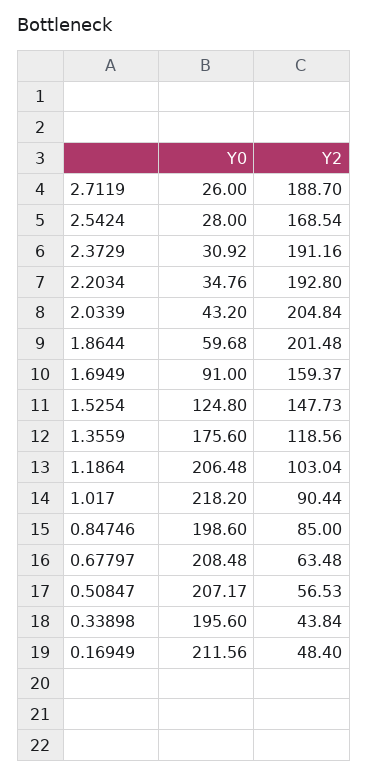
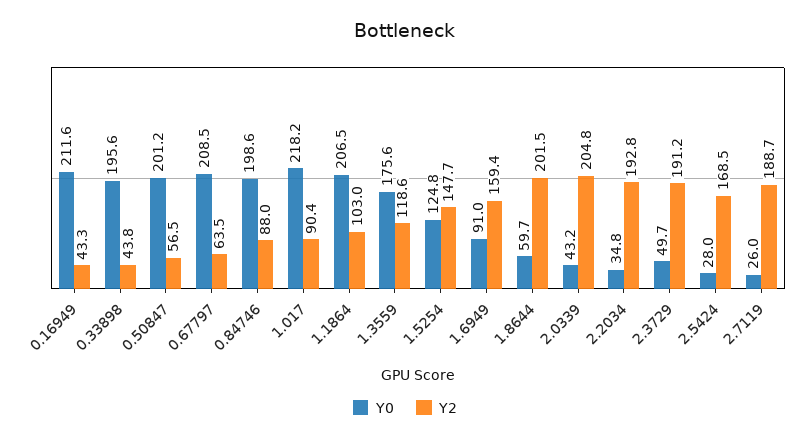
Y0, 2.3729: 30.92 -> 49.7
Y2, 0.84746: 85 -> 88
Y0, 0.50847: 207.17 -> 201.2
Y2, 0.16949: 48.4 -> 43.3

